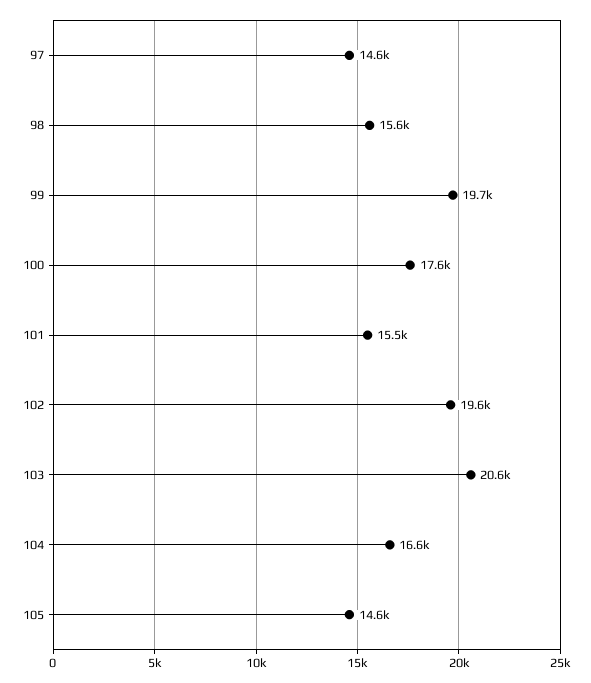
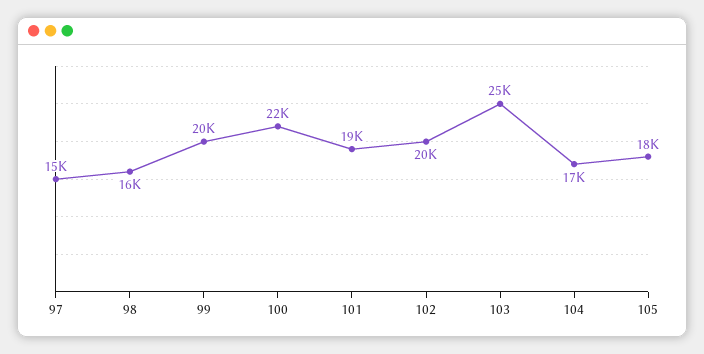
100: 17600 -> 22000
101: 15500 -> 19000
103: 20600 -> 25000
105: 14600 -> 18000

